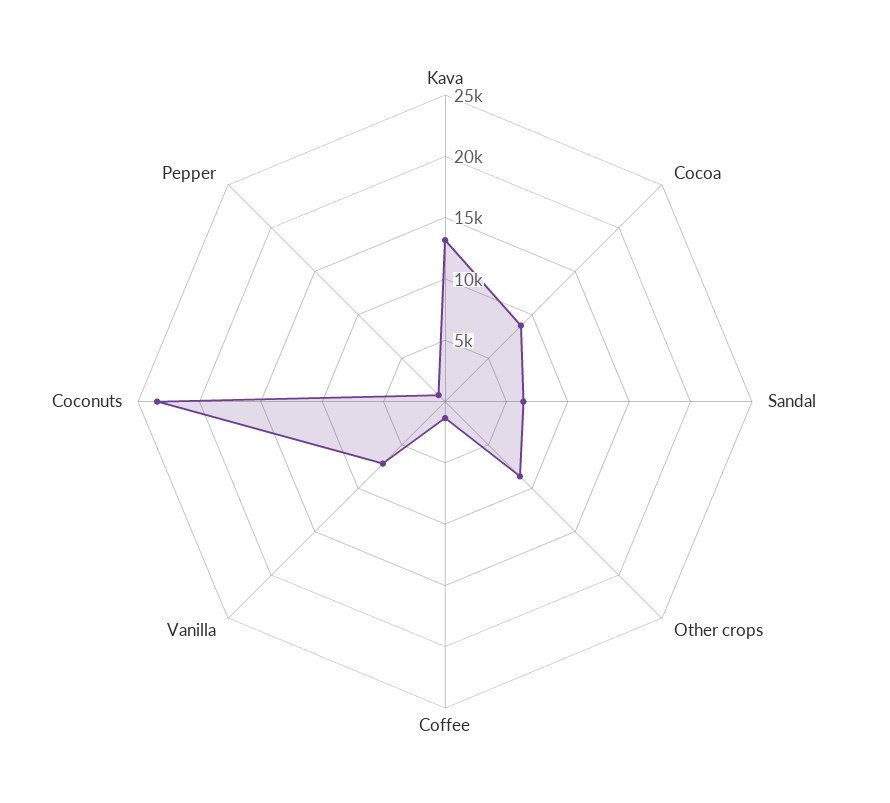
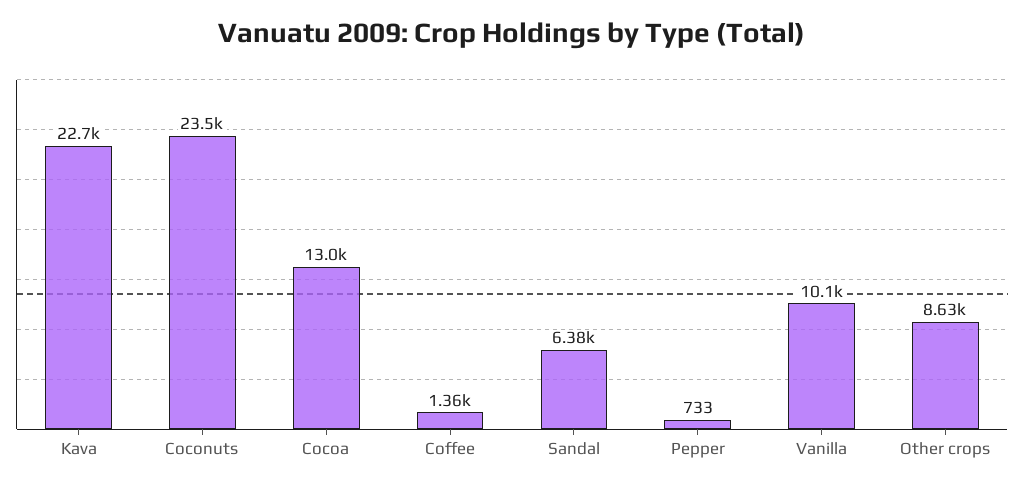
Kava: 13000 -> 22700
Cocoa: 9000 -> 13000
Vanilla: 7000 -> 10100

